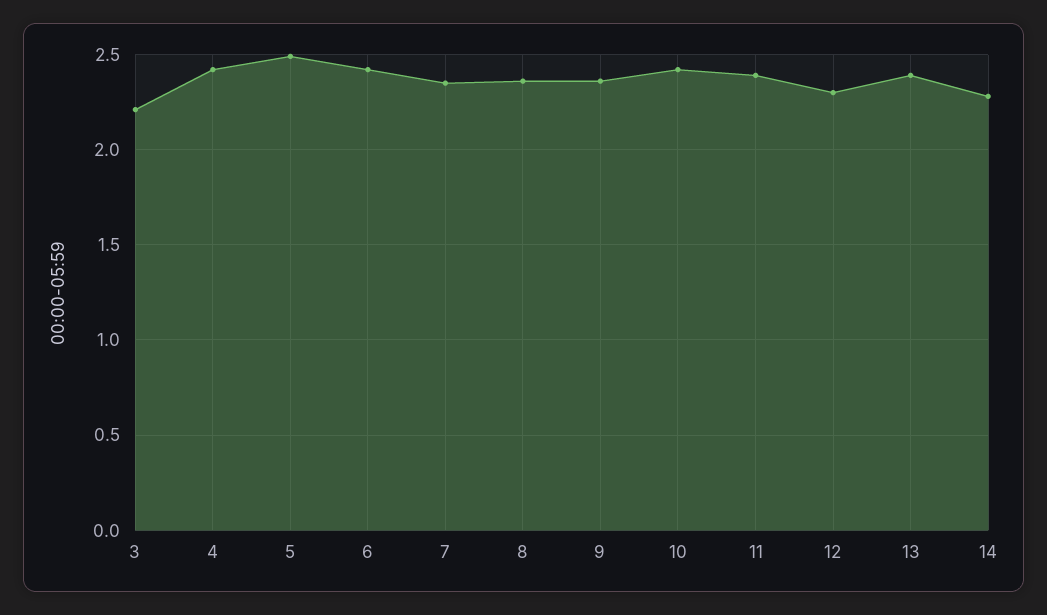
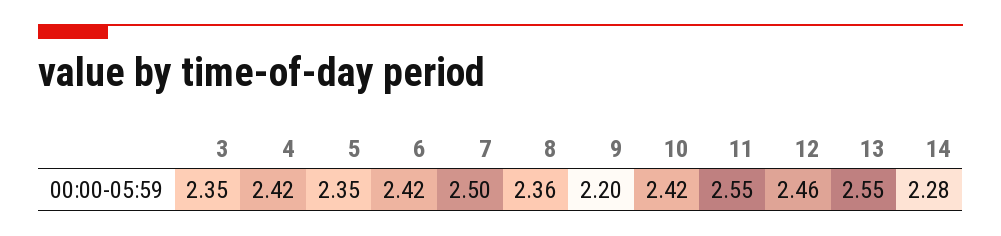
3: 2.2 -> 2.35
5: 2.5 -> 2.35
7: 2.35 -> 2.5
9: 2.35 -> 2.2
11: 2.4 -> 2.55
12: 2.3 -> 2.46
13: 2.4 -> 2.55

